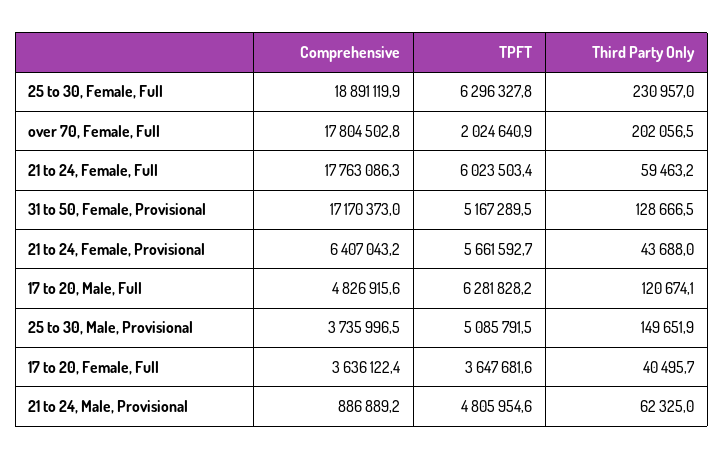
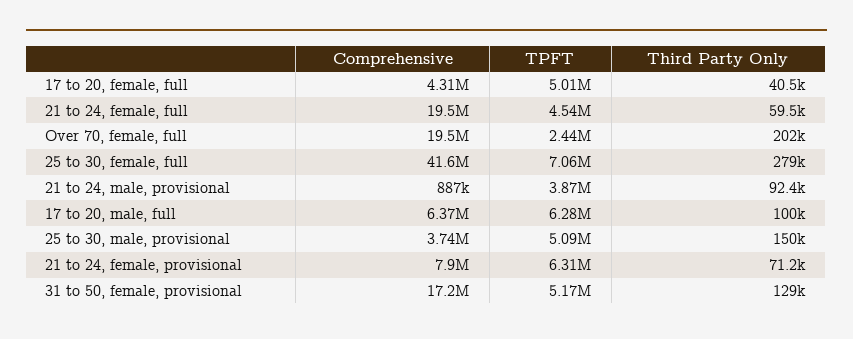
Comprehensive, 25 to 30, Female, Full: 18891119.9 -> 41600000
TPFT, 25 to 30, Female, Full: 6296327.8 -> 7060000
Third Party Only, 25 to 30, Female, Full: 230957 -> 279000
Comprehensive, over 70, Female, Full: 17804502.8 -> 19500000
TPFT, over 70, Female, Full: 2024640.9 -> 2440000
Comprehensive, 21 to 24, Female, Full: 17763086.3 -> 19500000
TPFT, 21 to 24, Female, Full: 6023503.4 -> 4540000
Comprehensive, 21 to 24, Female, Provisional: 6407043.2 -> 7900000
TPFT, 21 to 24, Female, Provisional: 5661592.7 -> 6310000
Third Party Only, 21 to 24, Female, Provisional: 43688 -> 71200
Comprehensive, 17 to 20, Male, Full: 4826915.6 -> 6370000
Third Party Only, 17 to 20, Male, Full: 120674.1 -> 100000
Comprehensive, 17 to 20, Female, Full: 3636122.4 -> 4310000
TPFT, 17 to 20, Female, Full: 3647681.6 -> 5010000
TPFT, 21 to 24, Male, Provisional: 4805954.6 -> 3870000
Third Party Only, 21 to 24, Male, Provisional: 62325 -> 92400

